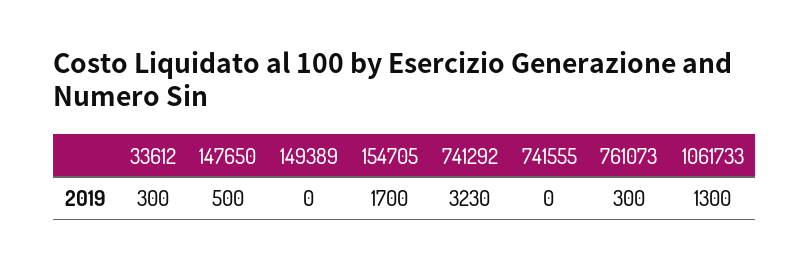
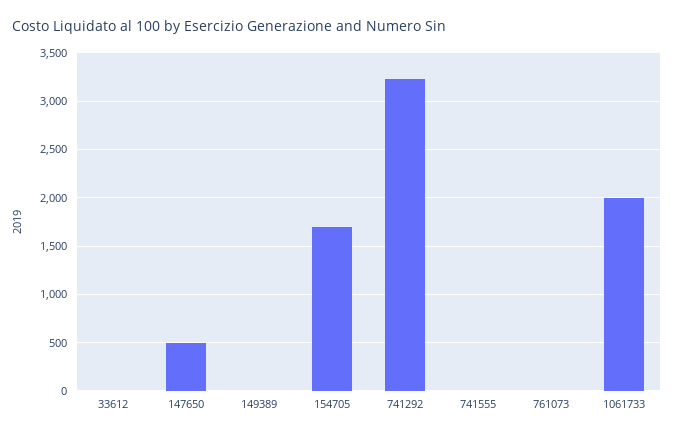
33612: 300 -> 0
761073: 300 -> 0
1061733: 1300 -> 2000

